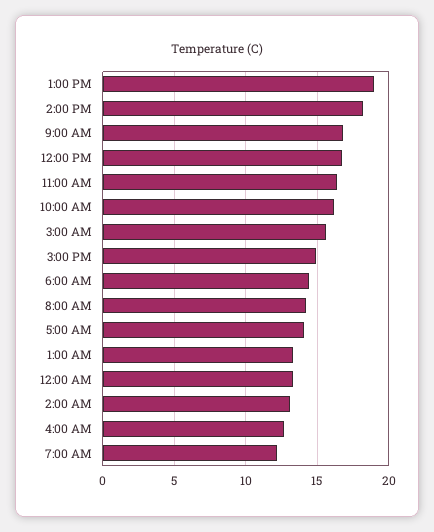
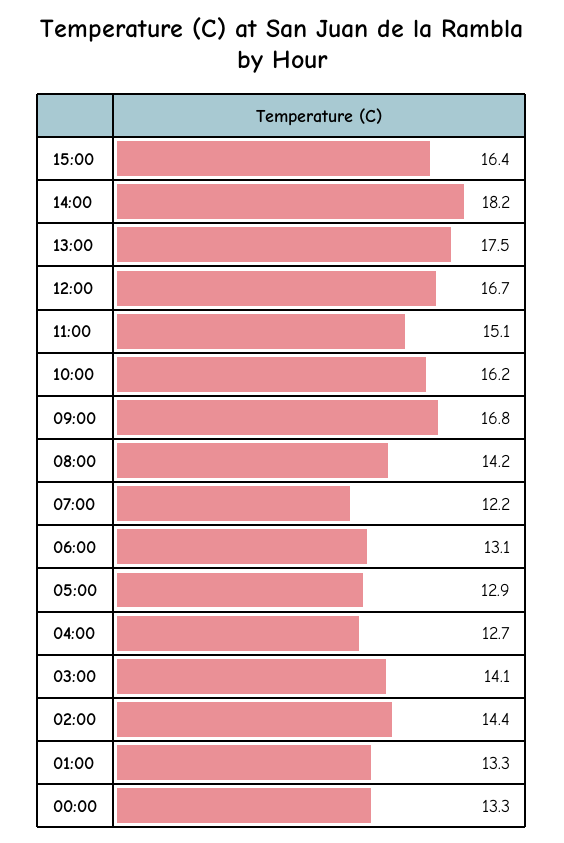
1:00 PM: 19 -> 17.5
11:00 AM: 16.5 -> 15.1
3:00 AM: 15.5 -> 14.1
3:00 PM: 15 -> 16.4
6:00 AM: 14.5 -> 13.1
5:00 AM: 14 -> 12.9
2:00 AM: 13 -> 14.4

